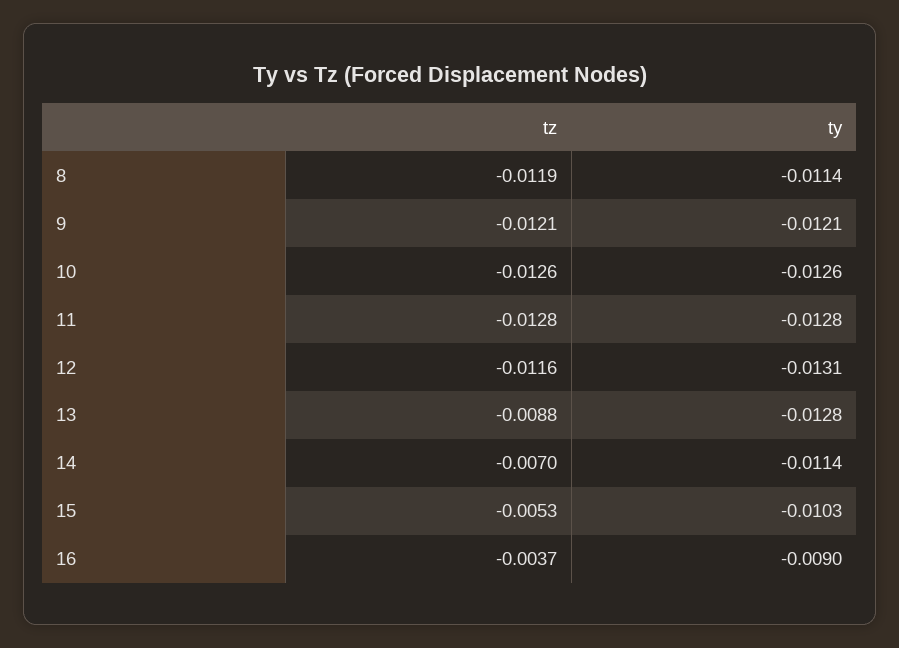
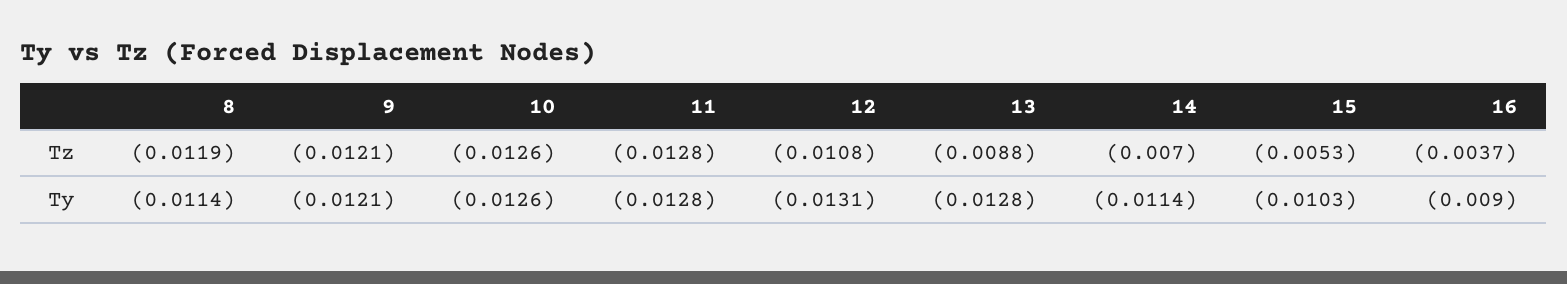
tz, 12: -0.0116 -> -0.0108

